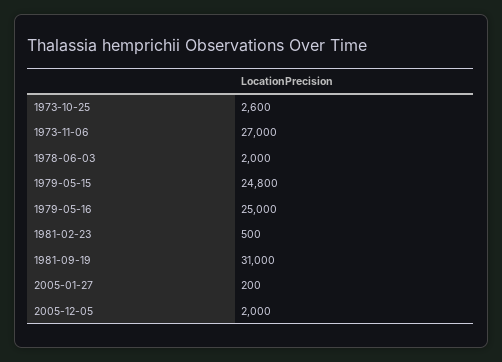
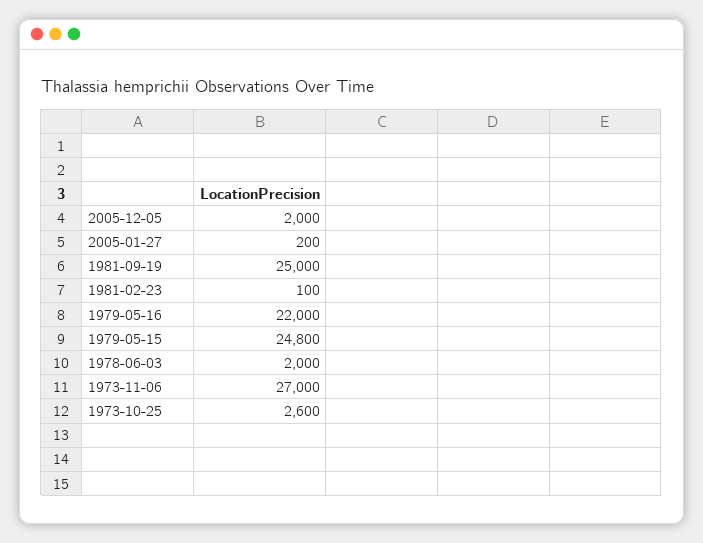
1979-05-16: 25000 -> 22000
1981-02-23: 500 -> 100
1981-09-19: 31000 -> 25000

